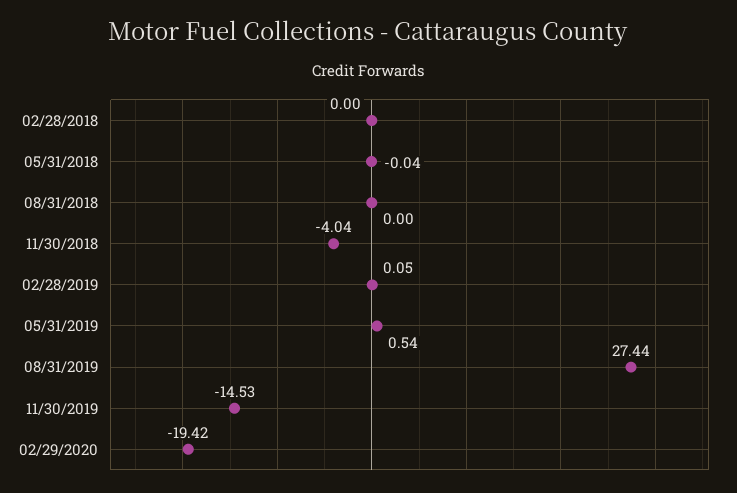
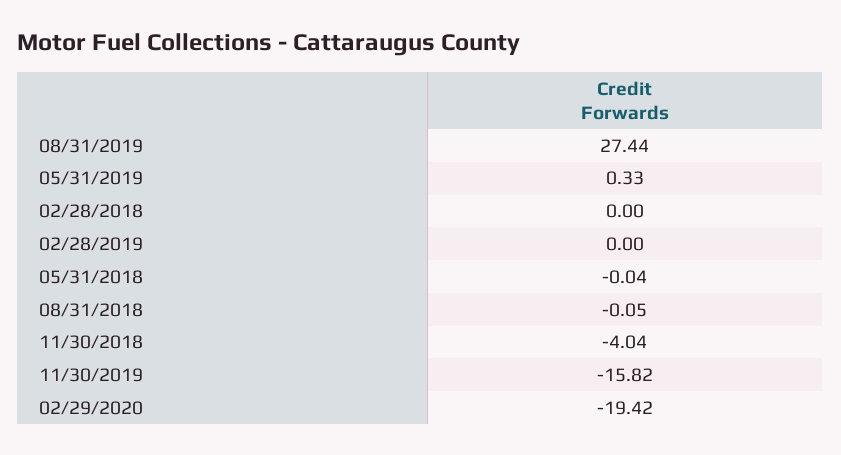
08/31/2018: 0 -> -0.05
02/28/2019: 0.05 -> 0
05/31/2019: 0.54 -> 0.33
11/30/2019: -14.53 -> -15.82

